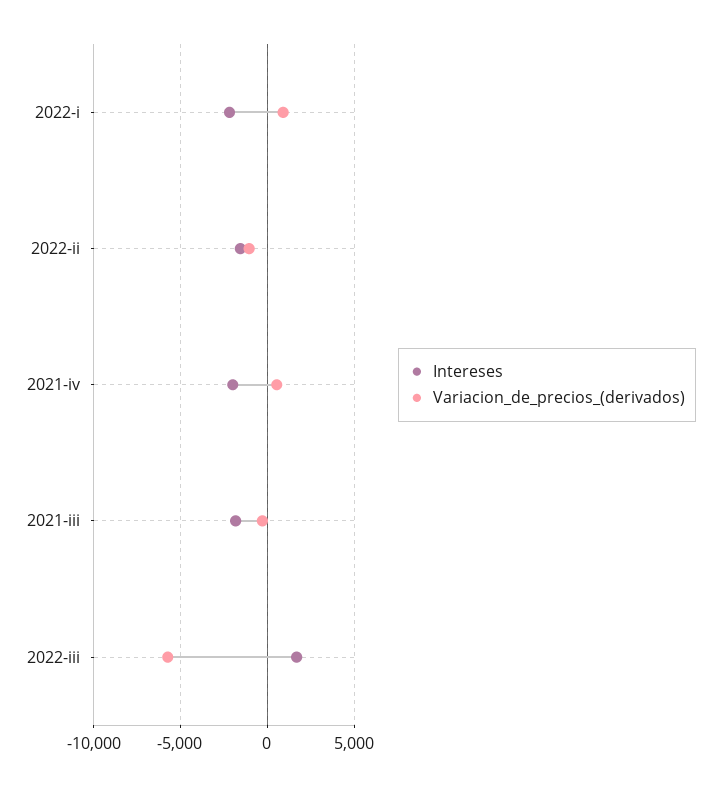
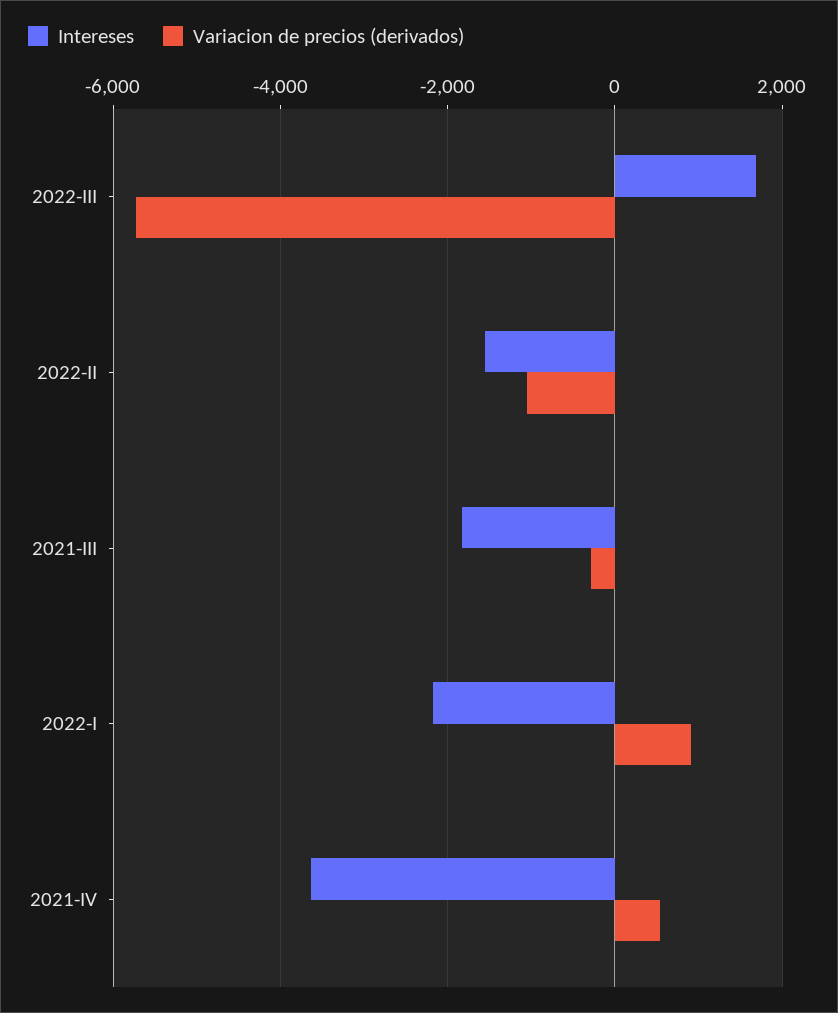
Intereses, 2021-iv: -2000 -> -3600

